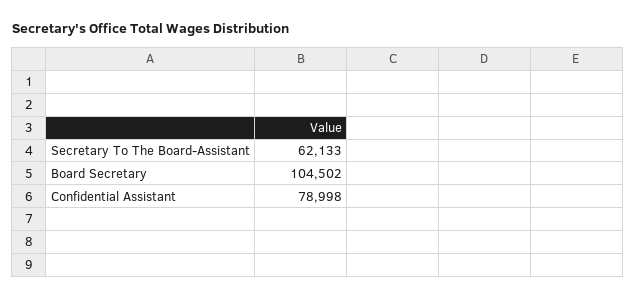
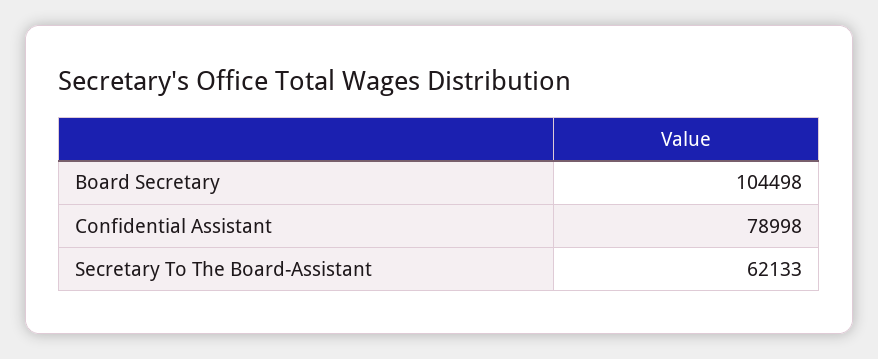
Board Secretary: 104502 -> 104498

